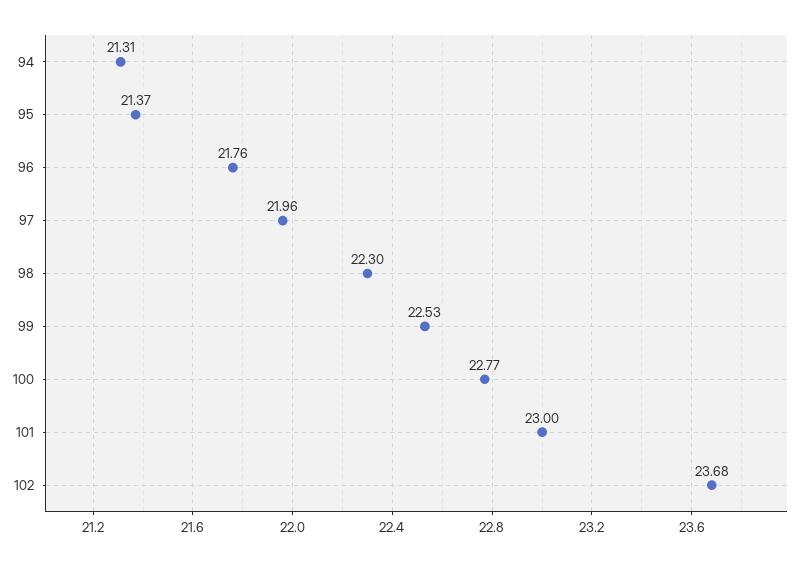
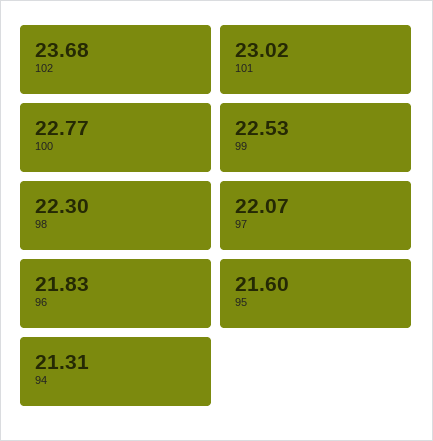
95: 21.37 -> 21.6
96: 21.76 -> 21.83
97: 21.96 -> 22.07
101: 23 -> 23.02

